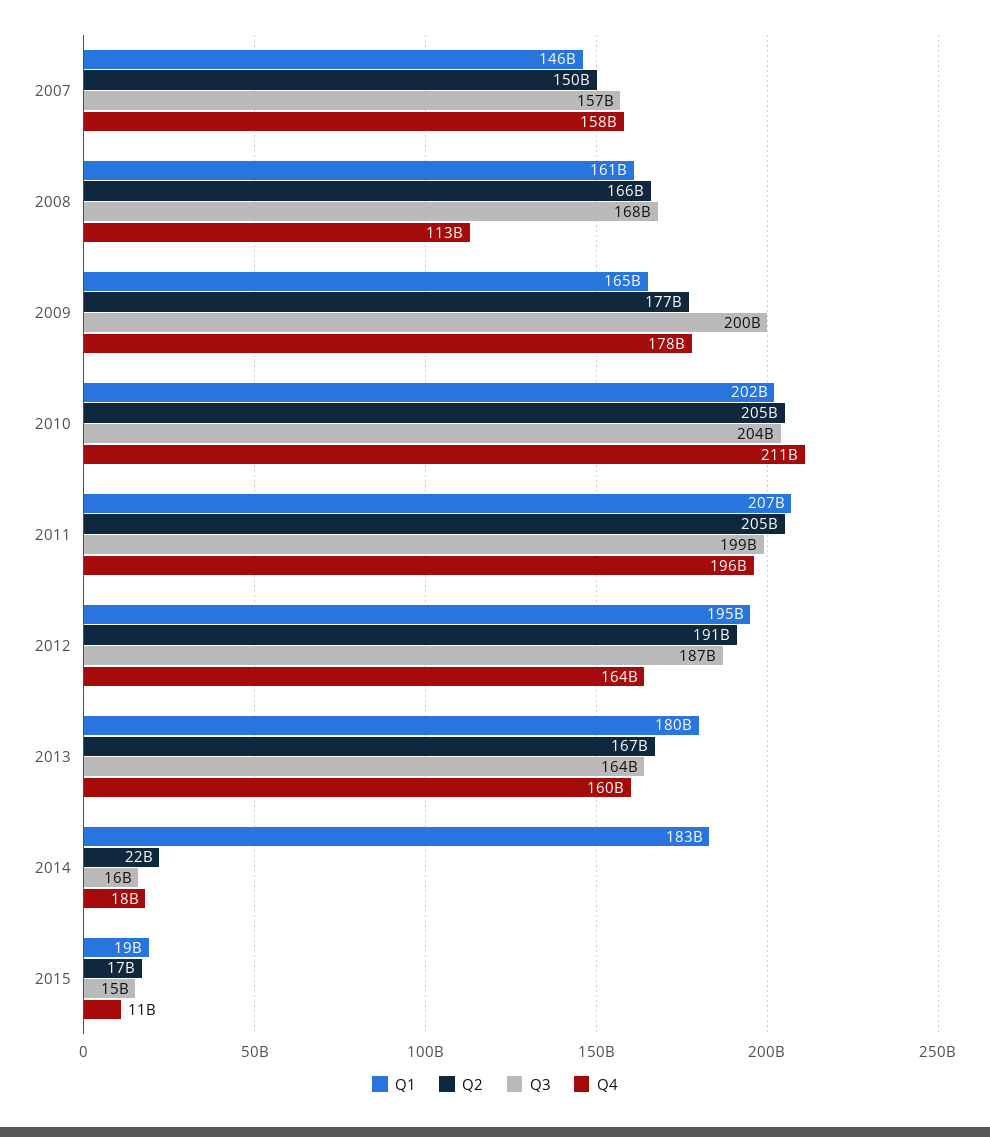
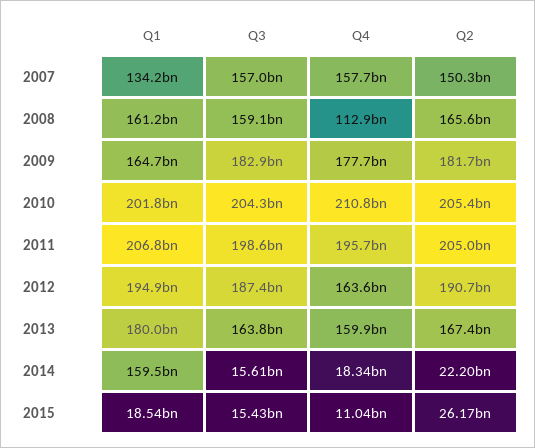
Q1, 2007: 146000000000 -> 134200000000
Q3, 2008: 168000000000 -> 159100000000
Q2, 2009: 177000000000 -> 181700000000
Q3, 2009: 200000000000 -> 182900000000
Q1, 2014: 183000000000 -> 159500000000
Q2, 2015: 17000000000 -> 26170000000

